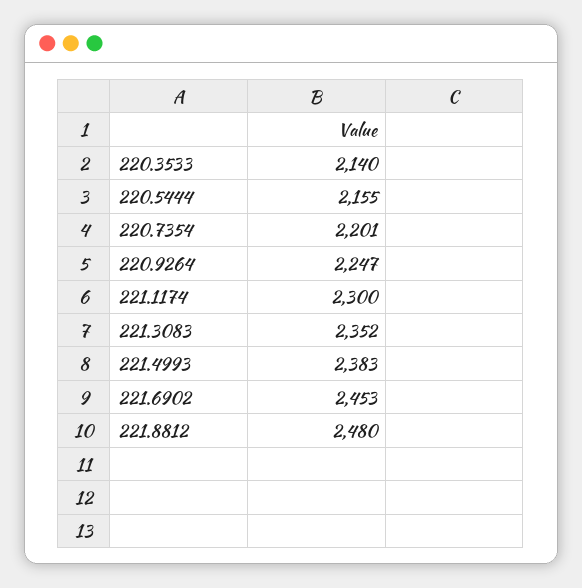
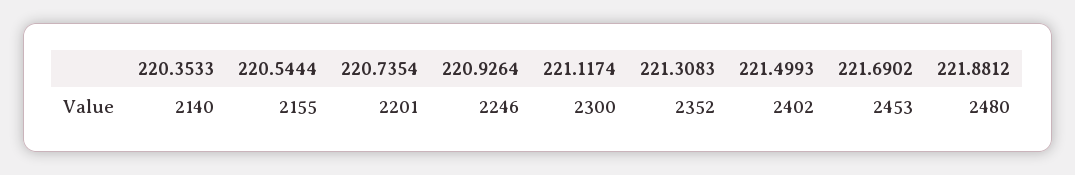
220.9264: 2247 -> 2246
221.4993: 2383 -> 2402

